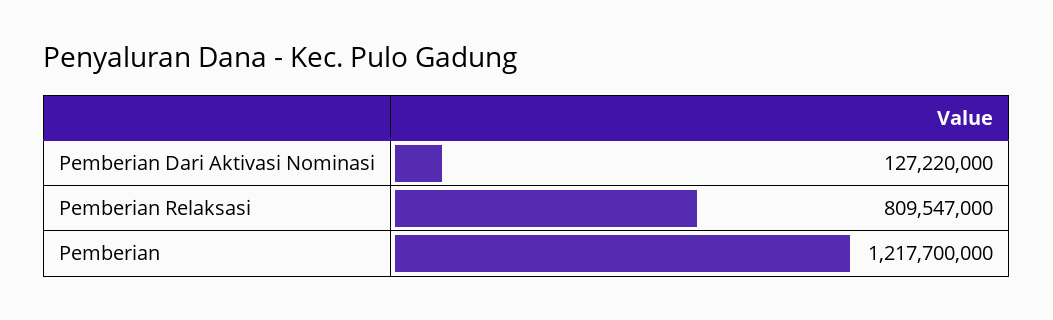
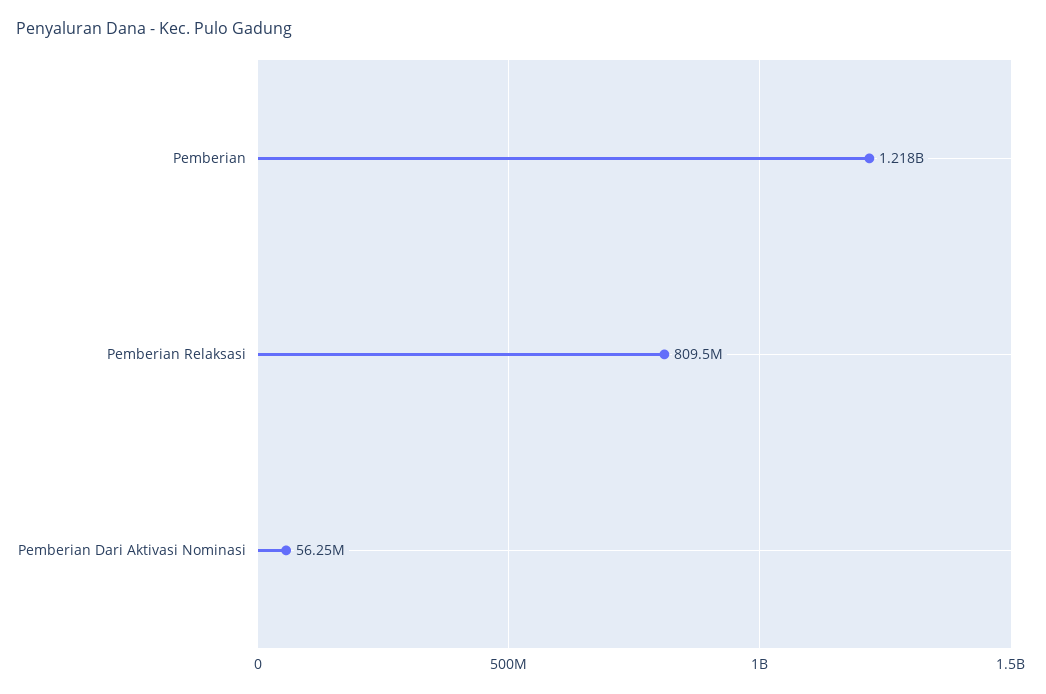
Pemberian Dari Aktivasi Nominasi: 127220000 -> 56250000

